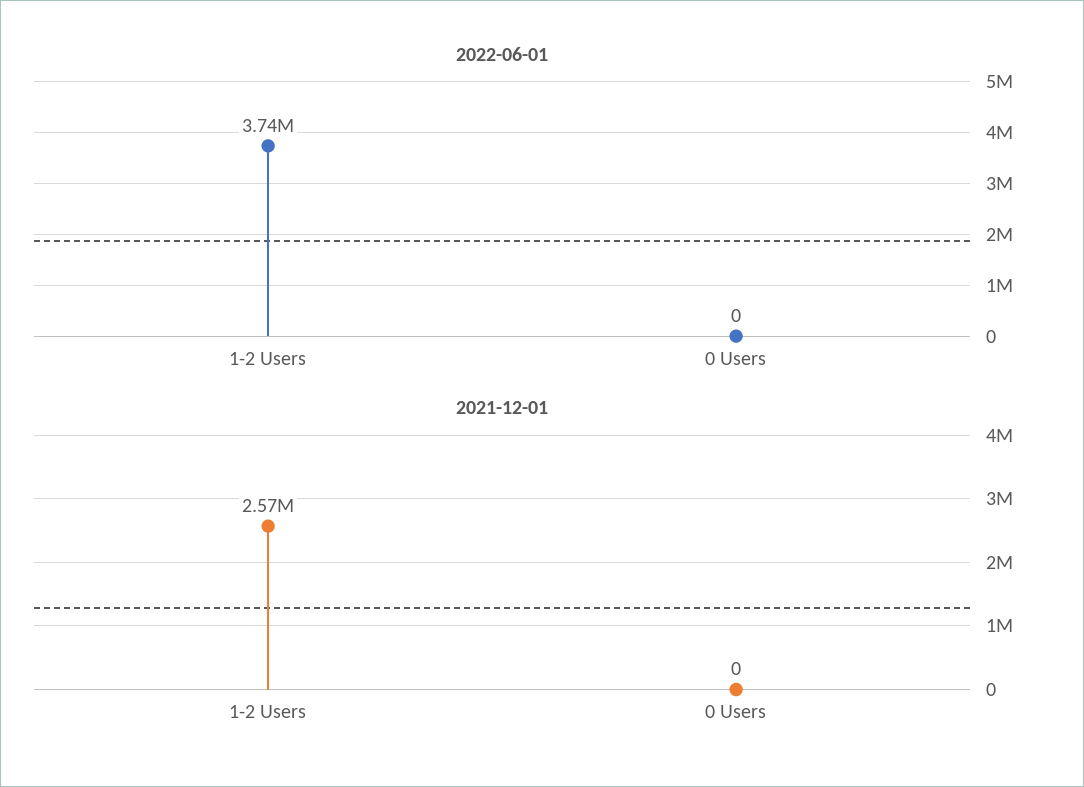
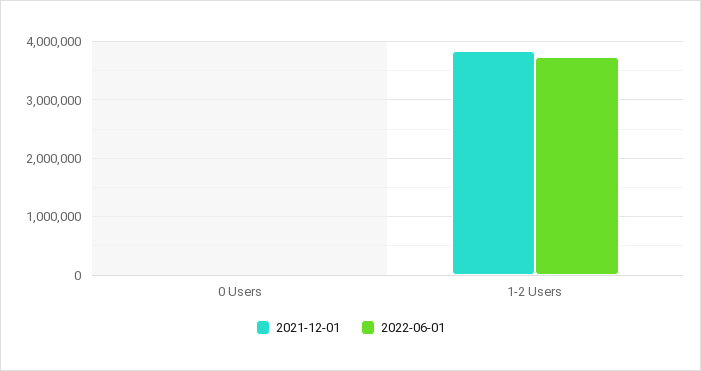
2021-12-01, 1-2 Users: 2570000 -> 3800000

